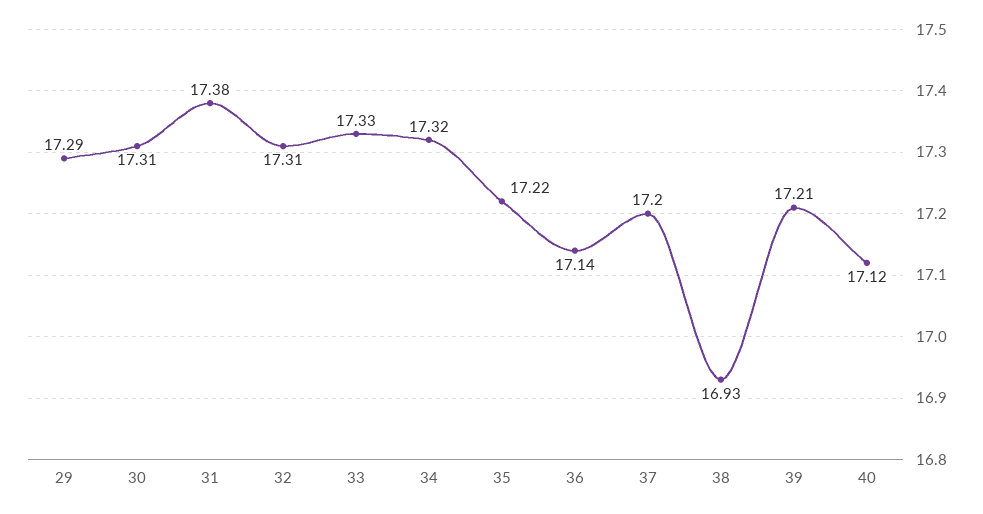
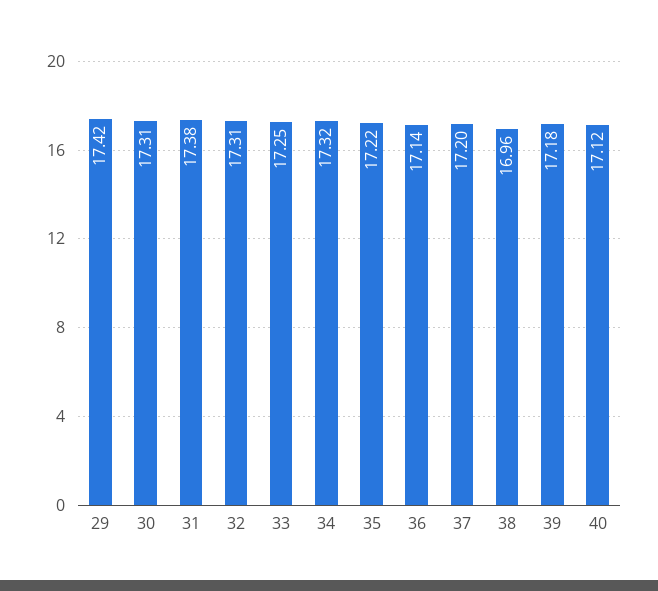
29: 17.29 -> 17.42
33: 17.33 -> 17.25
38: 16.93 -> 16.96
39: 17.21 -> 17.18

